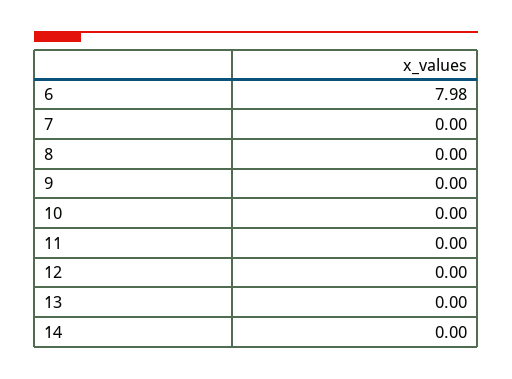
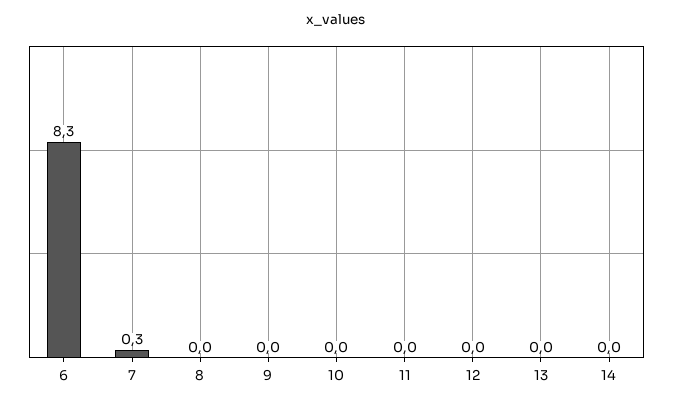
6: 7.98 -> 8.3
7: 0 -> 0.3

